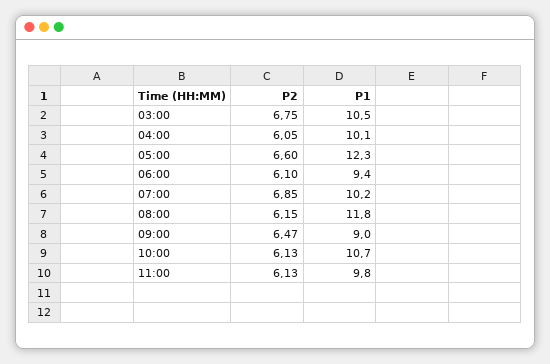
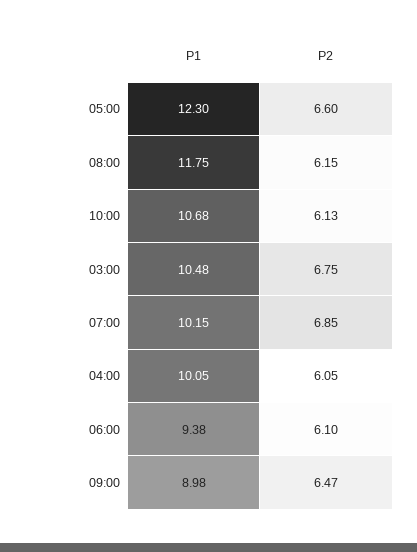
P2, 11:00: 6.13 -> none
P1, 11:00: 9.8 -> none

